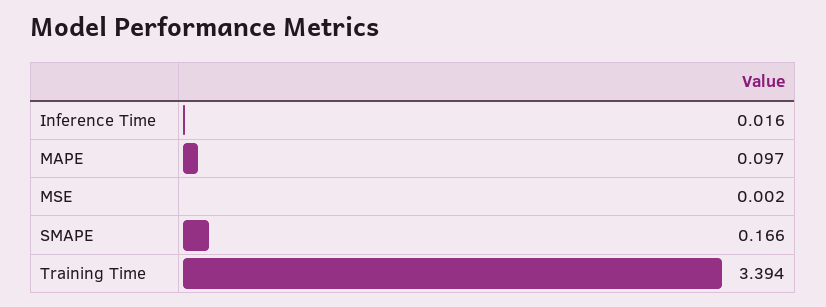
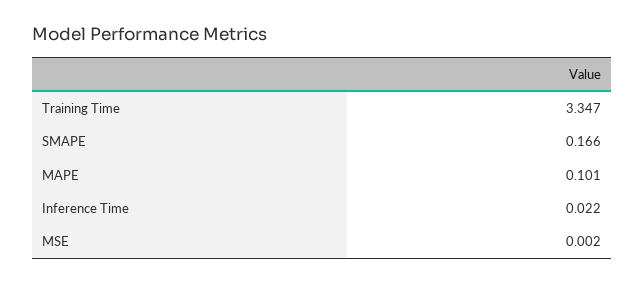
Inference Time: 0.016 -> 0.022
MAPE: 0.097 -> 0.101
Training Time: 3.394 -> 3.347

